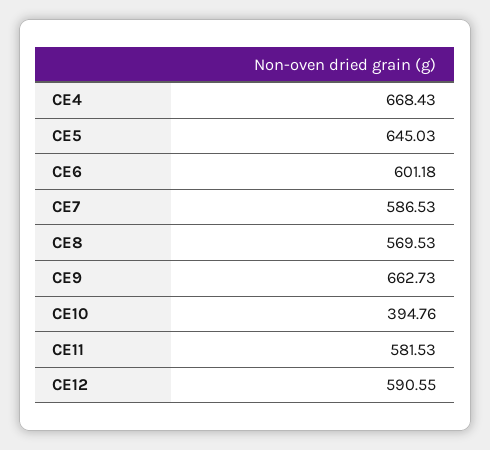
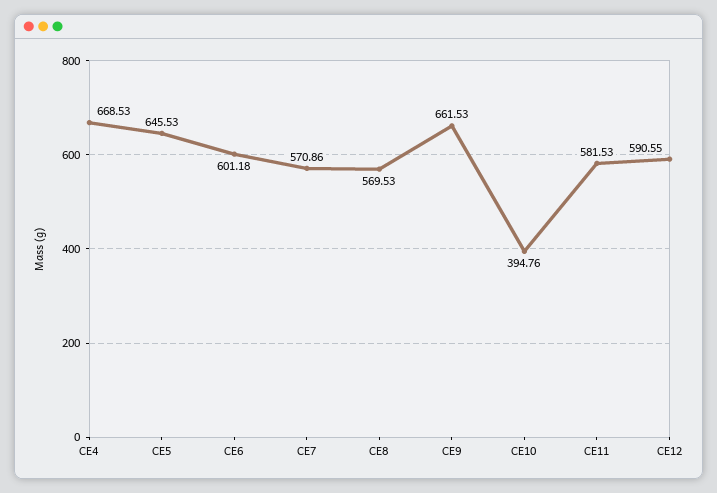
CE4: 668.43 -> 668.53
CE5: 645.03 -> 645.53
CE7: 586.53 -> 570.86
CE9: 662.73 -> 661.53

